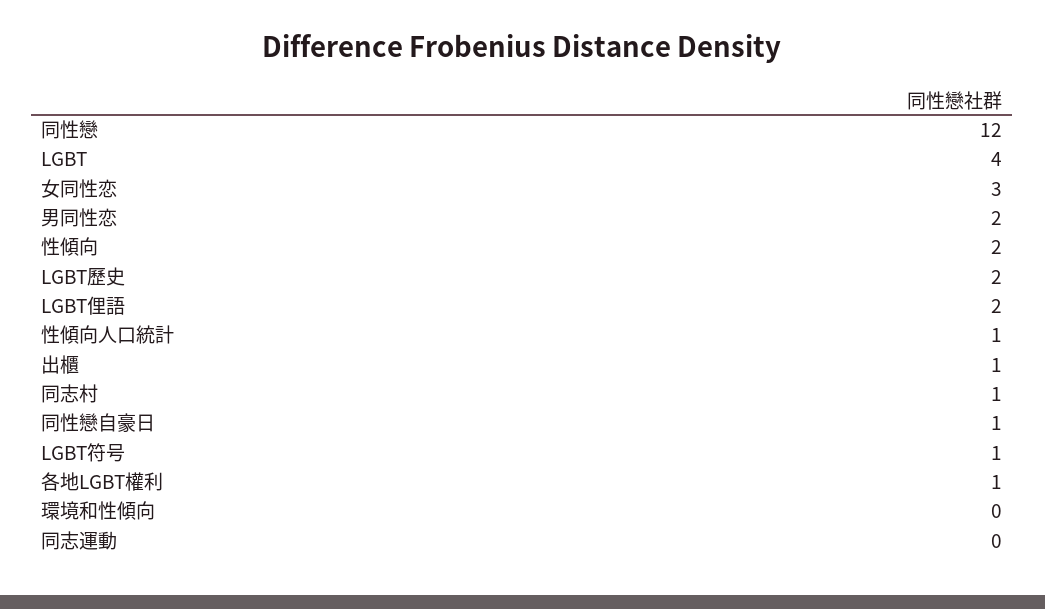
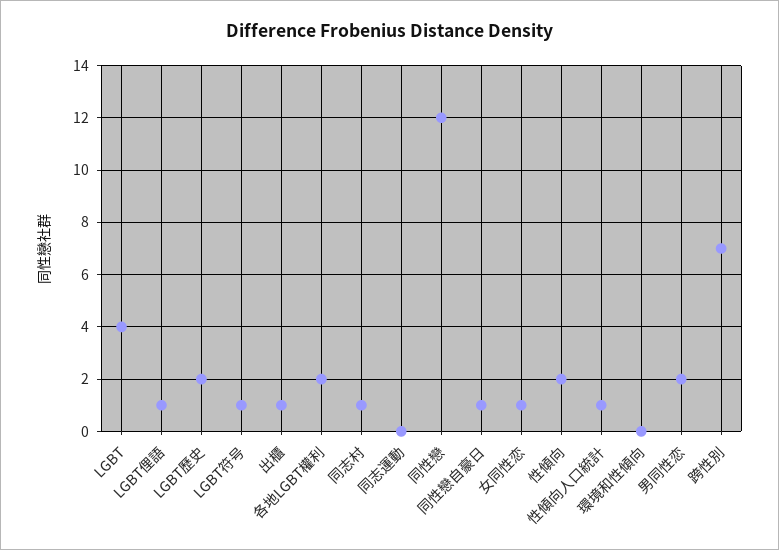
女同性恋: 3 -> 1
LGBT俚語: 2 -> 1
各地LGBT權利: 1 -> 2
跨性別: none -> 7

